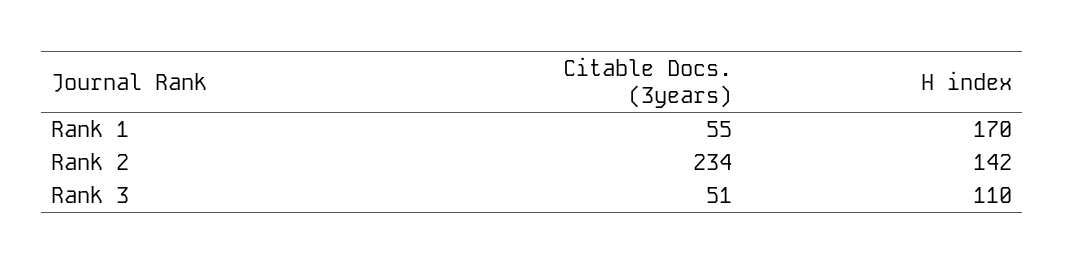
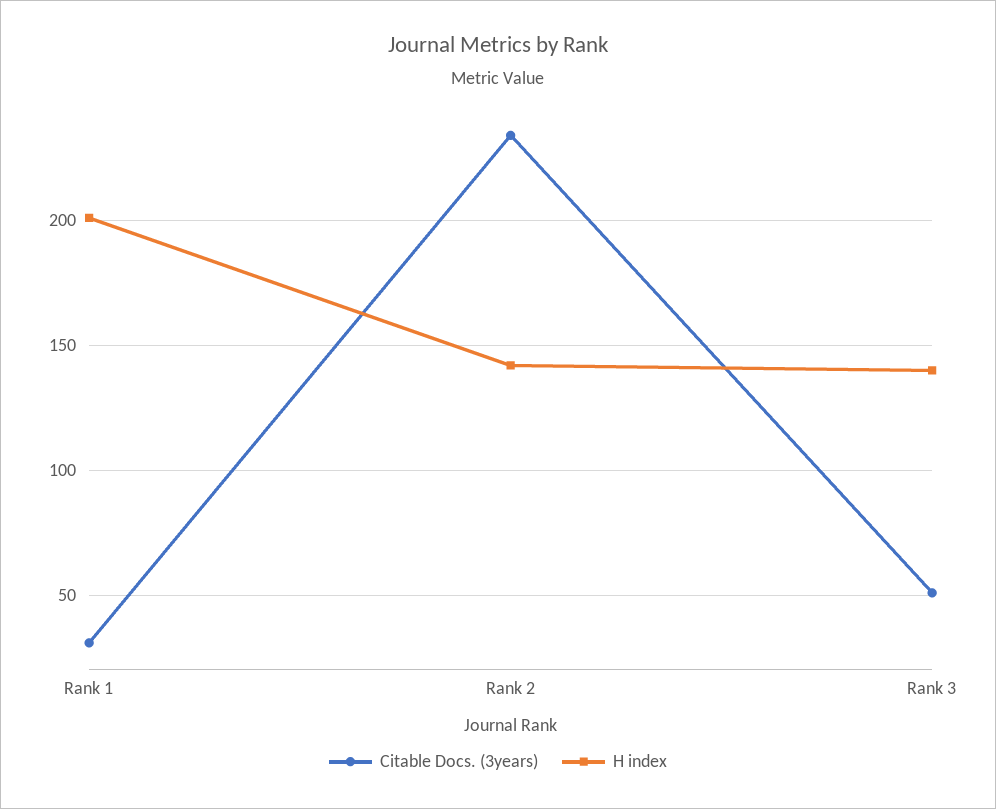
Citable Docs. (3years), Rank 1: 55 -> 30
H index, Rank 1: 170 -> 200
H index, Rank 3: 110 -> 140

